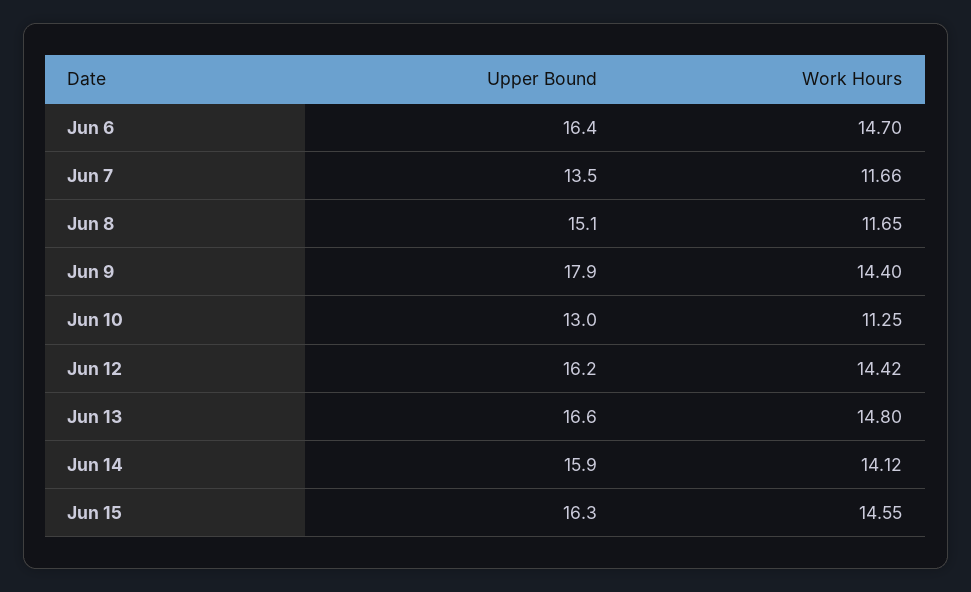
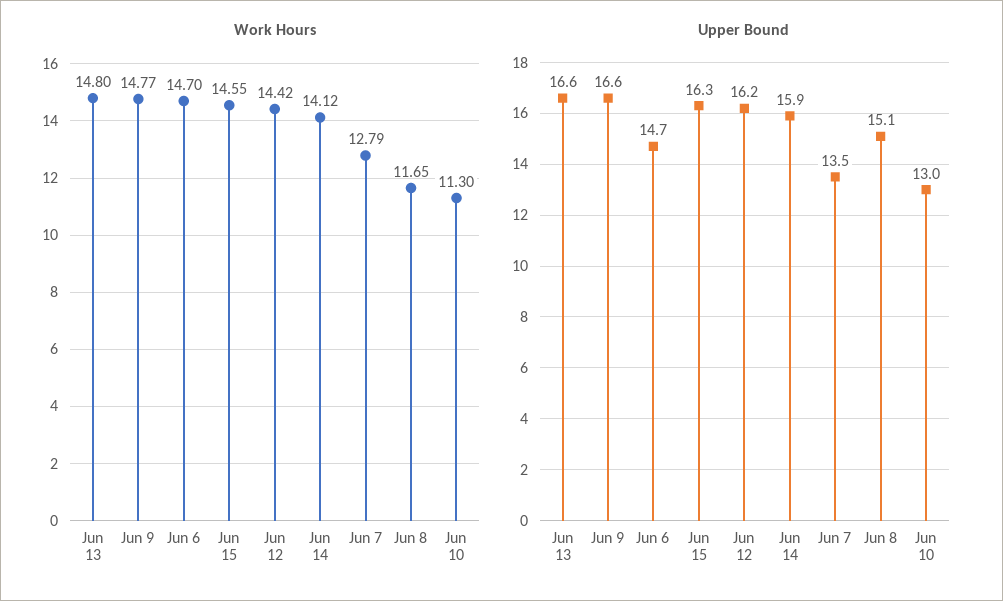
Upper Bound, Jun 6: 16.4 -> 14.7
Work Hours, Jun 7: 11.66 -> 12.79
Upper Bound, Jun 9: 17.9 -> 16.6
Work Hours, Jun 9: 14.4 -> 14.77
Work Hours, Jun 10: 11.25 -> 11.3

